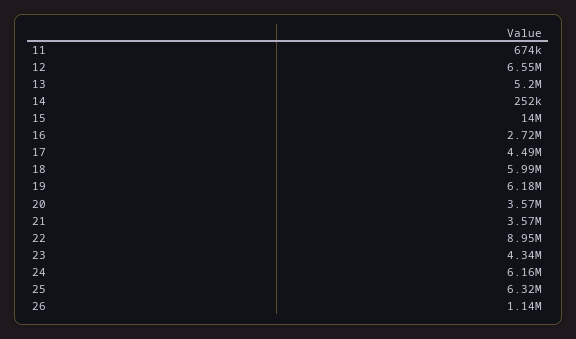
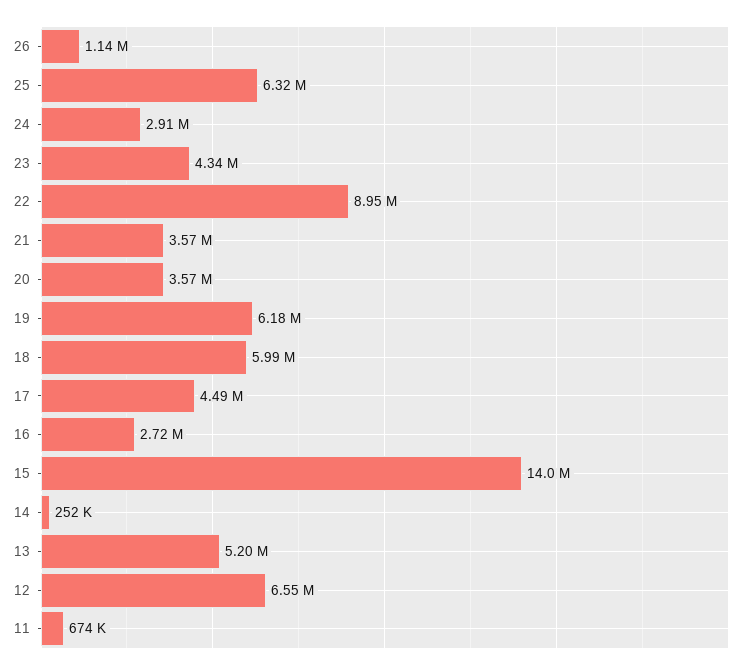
24: 6160000 -> 2910000

